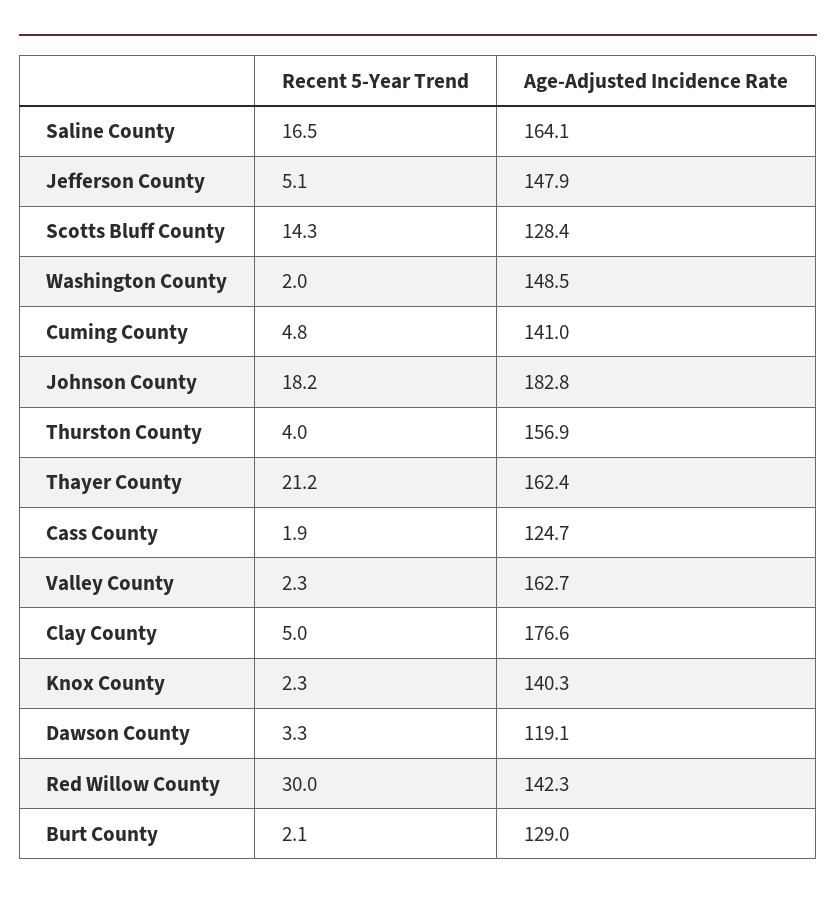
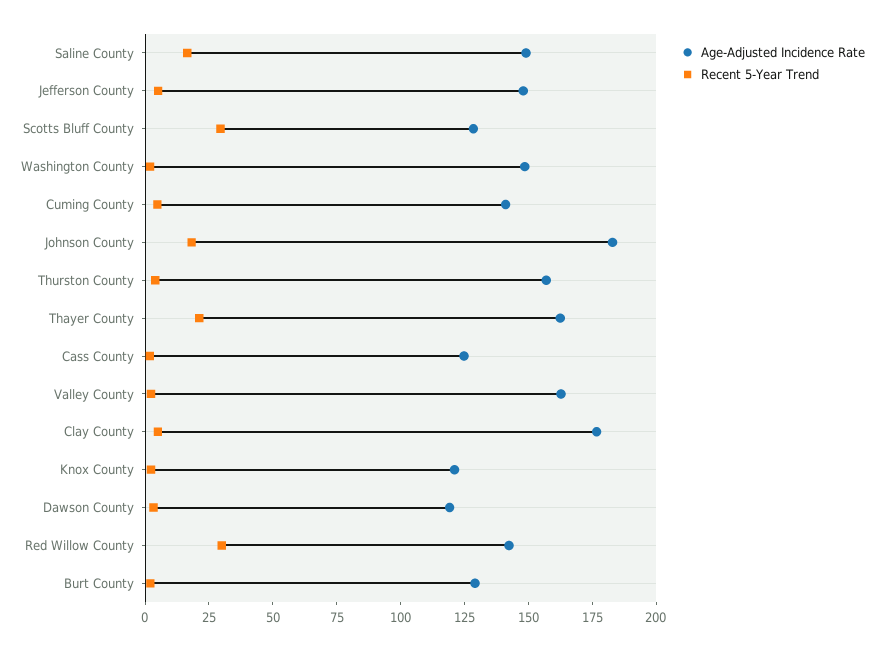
Age-Adjusted Incidence Rate, Saline County: 164.1 -> 150
Recent 5-Year Trend, Scotts Bluff County: 14.3 -> 30
Age-Adjusted Incidence Rate, Knox County: 140.3 -> 120

